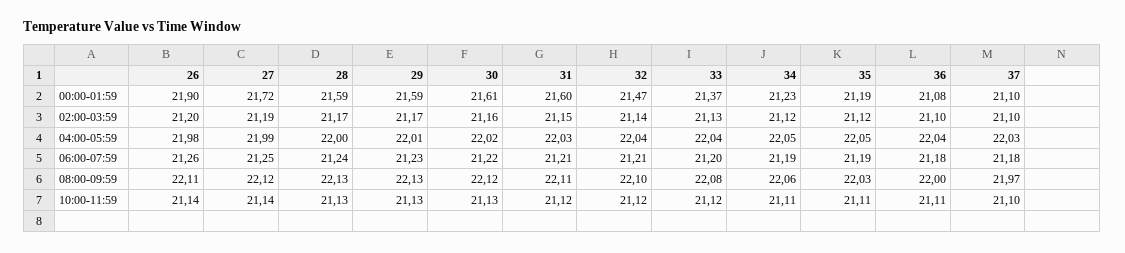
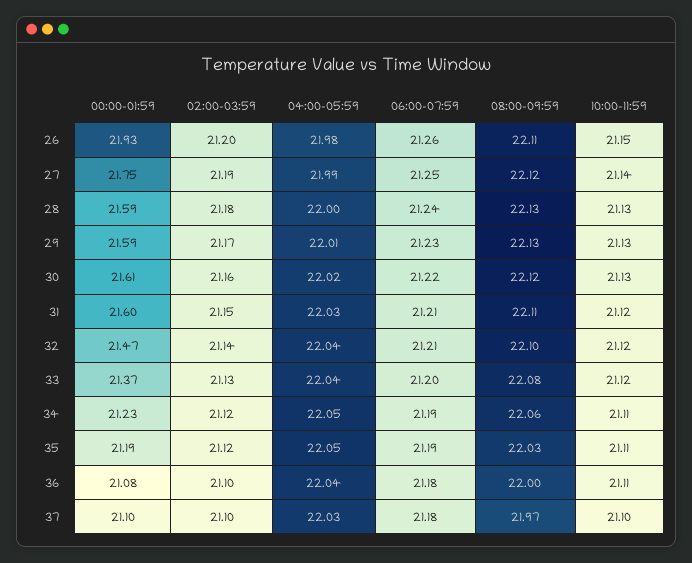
26, 00:00-01:59: 21.9 -> 21.93
27, 00:00-01:59: 21.72 -> 21.75
28, 02:00-03:59: 21.17 -> 21.18
26, 10:00-11:59: 21.14 -> 21.15

